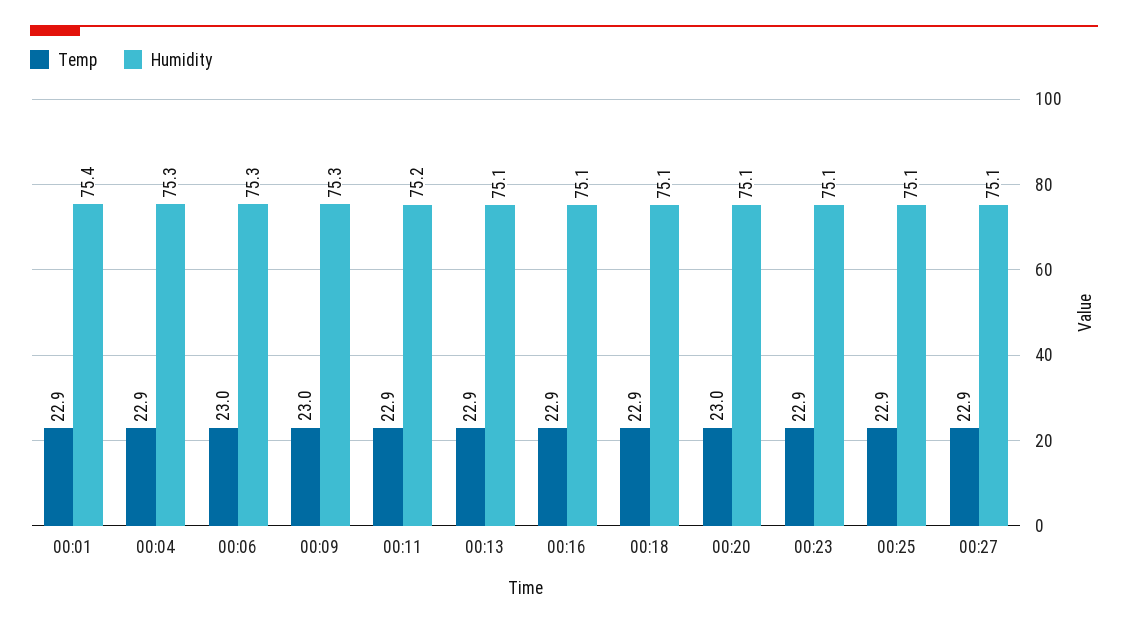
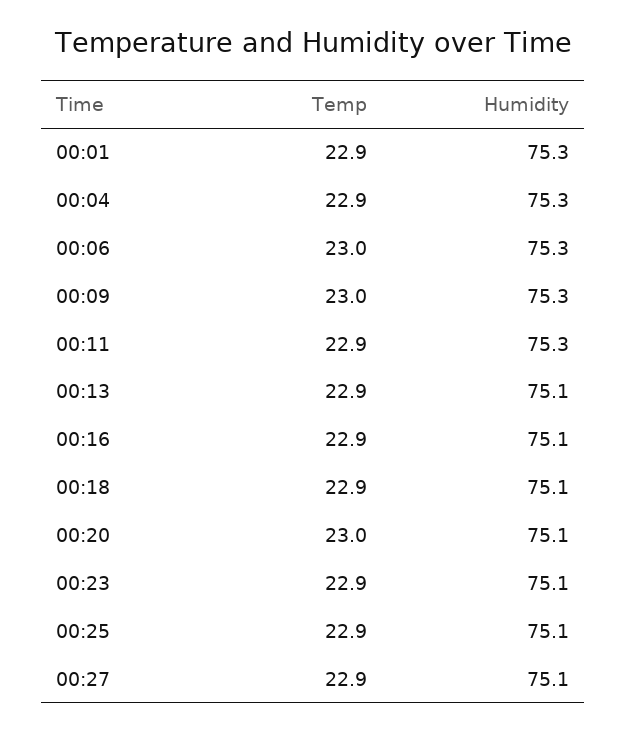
Humidity, 00:01: 75.4 -> 75.3
Humidity, 00:11: 75.2 -> 75.3

